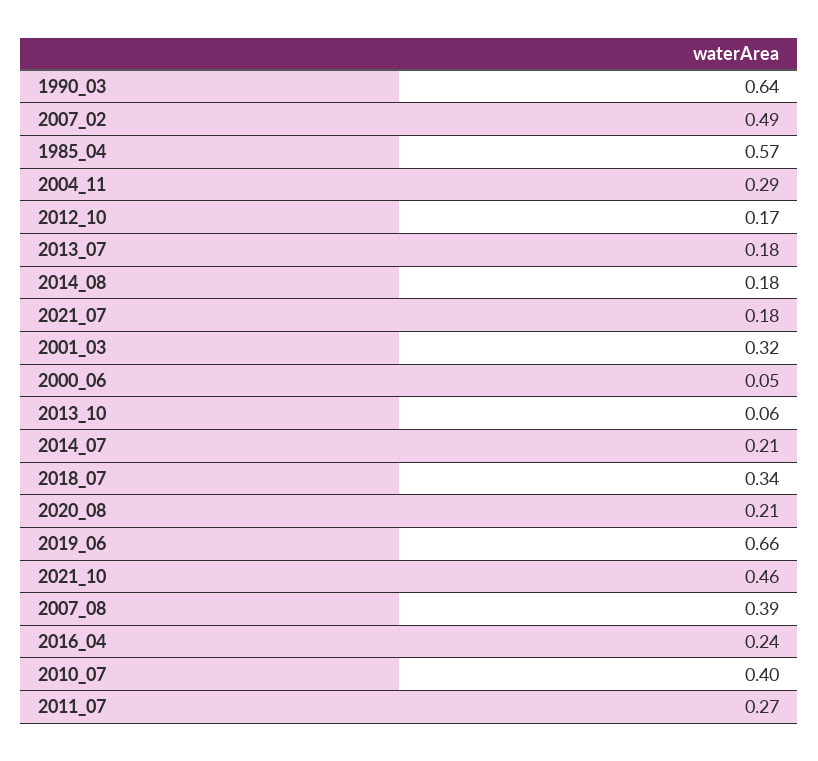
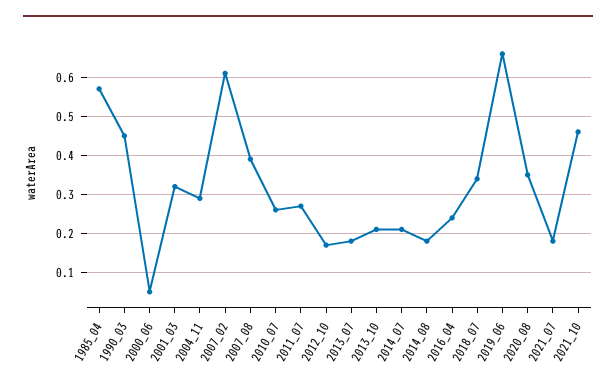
1990_03: 0.64 -> 0.45
2007_02: 0.49 -> 0.6
2013_10: 0.06 -> 0.2
2020_08: 0.21 -> 0.35
2010_07: 0.4 -> 0.25

